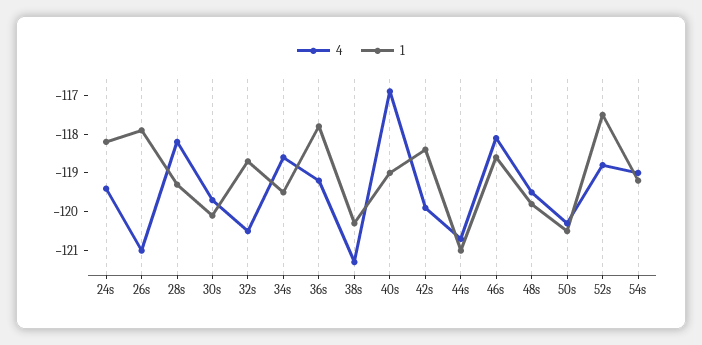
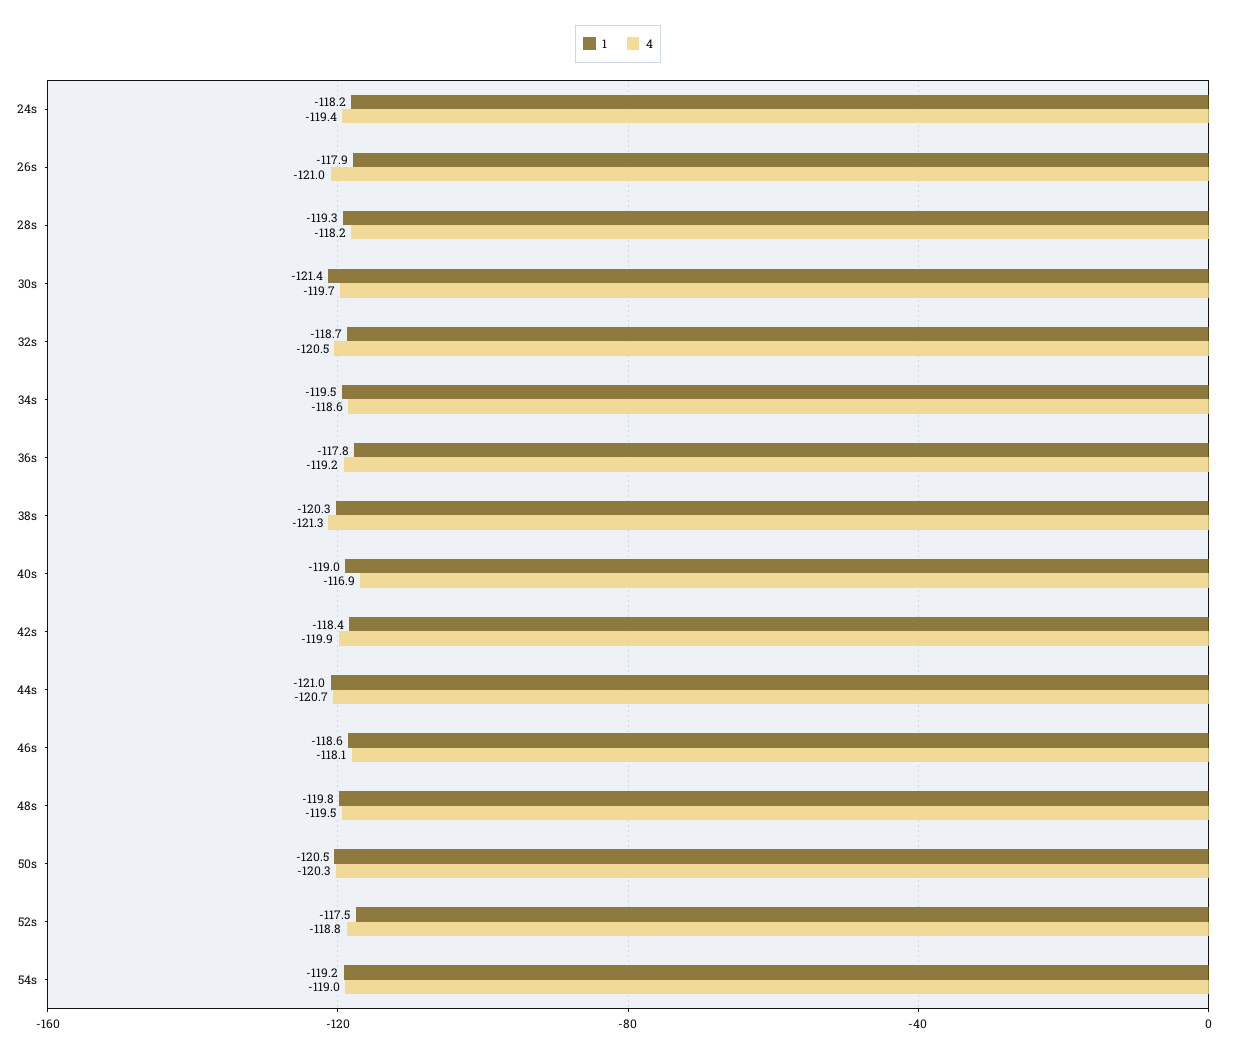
1, 30s: -120 -> -121.4

